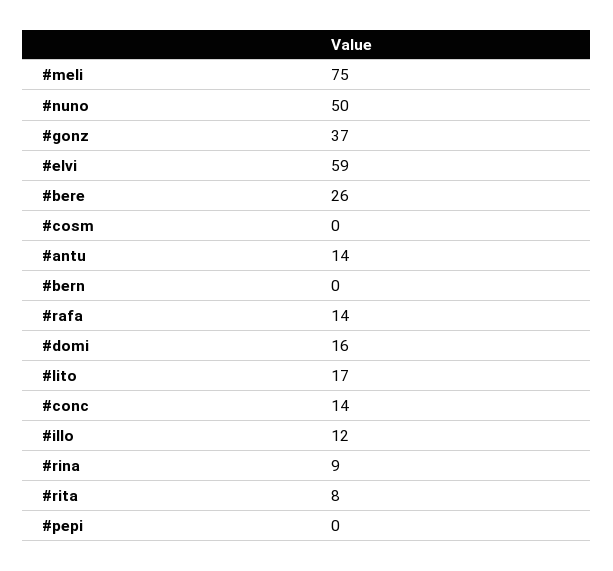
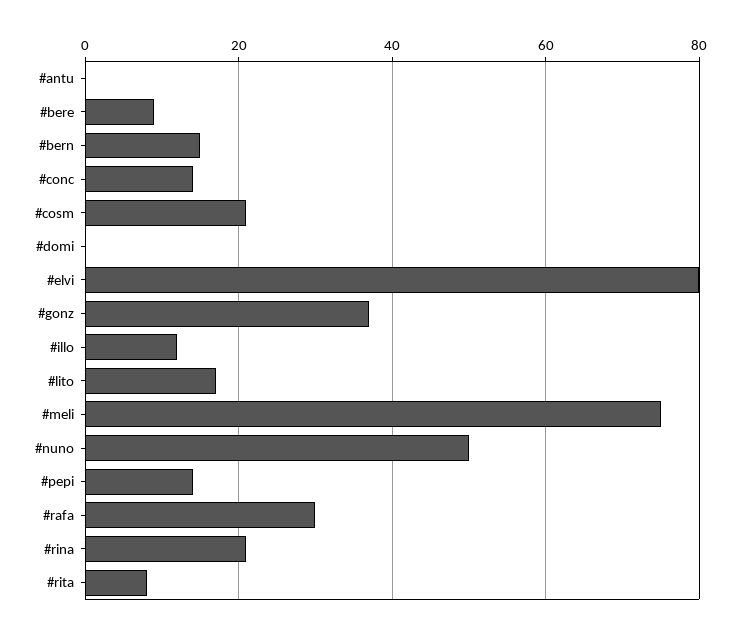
#elvi: 59 -> 80
#bere: 26 -> 10
#cosm: 0 -> 20
#antu: 14 -> 0
#bern: 0 -> 15
#rafa: 14 -> 30
#domi: 16 -> 0
#rina: 9 -> 20
#pepi: 0 -> 15

